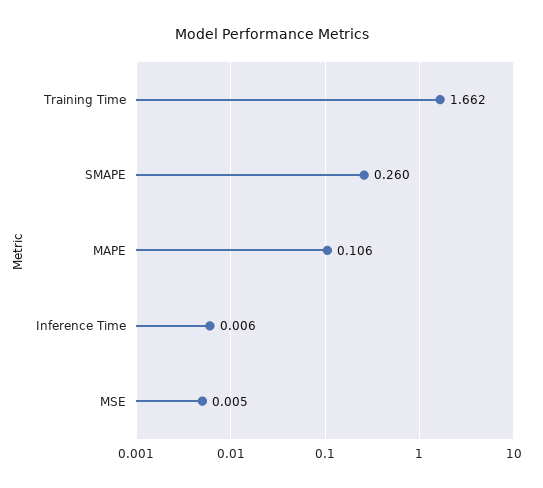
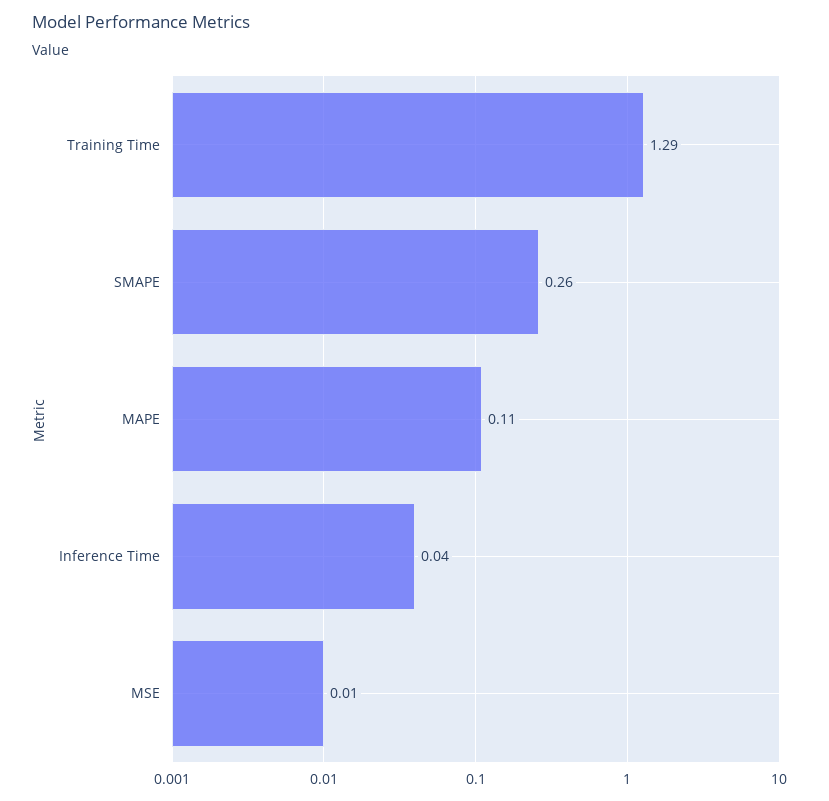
Training Time: 1.662 -> 1.29
Inference Time: 0.006 -> 0.04

